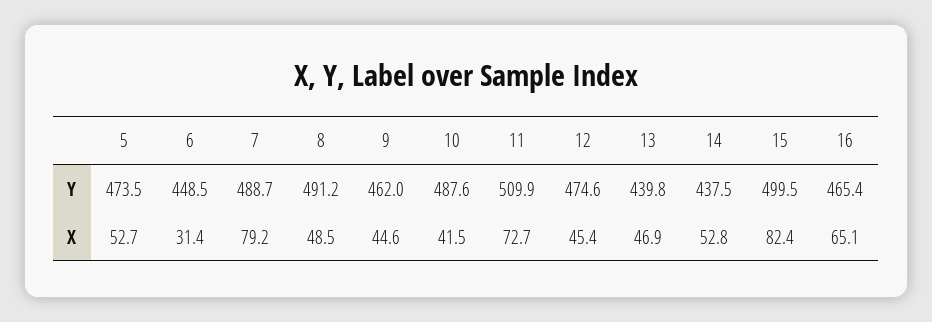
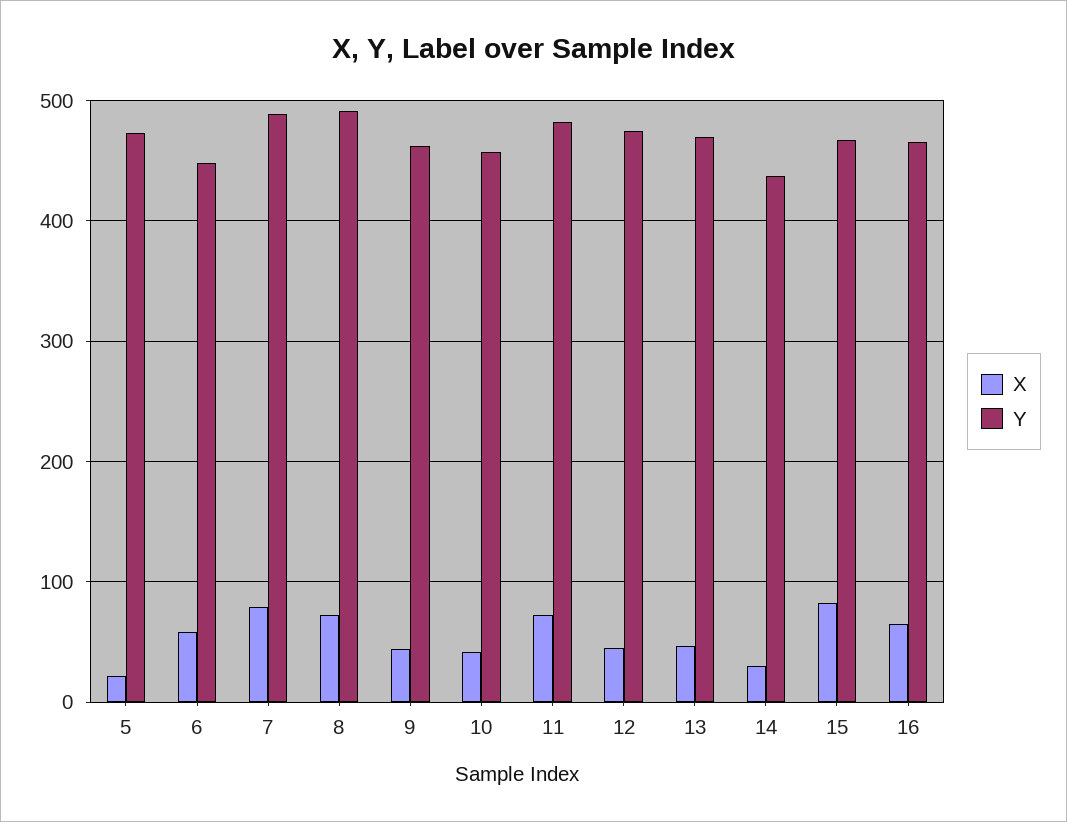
Y, 10: 487.6 -> 460
Y, 11: 509.9 -> 480
Y, 13: 439.8 -> 470
Y, 15: 499.5 -> 470
X, 5: 52.7 -> 20
X, 6: 31.4 -> 60
X, 8: 48.5 -> 70
X, 14: 52.8 -> 30

